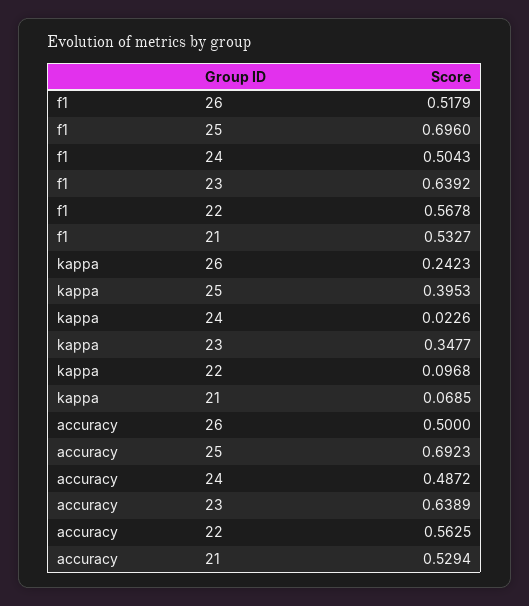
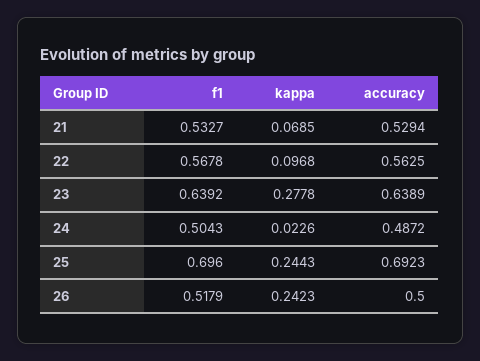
kappa, 25: 0.3953 -> 0.2443
kappa, 23: 0.3477 -> 0.2778

